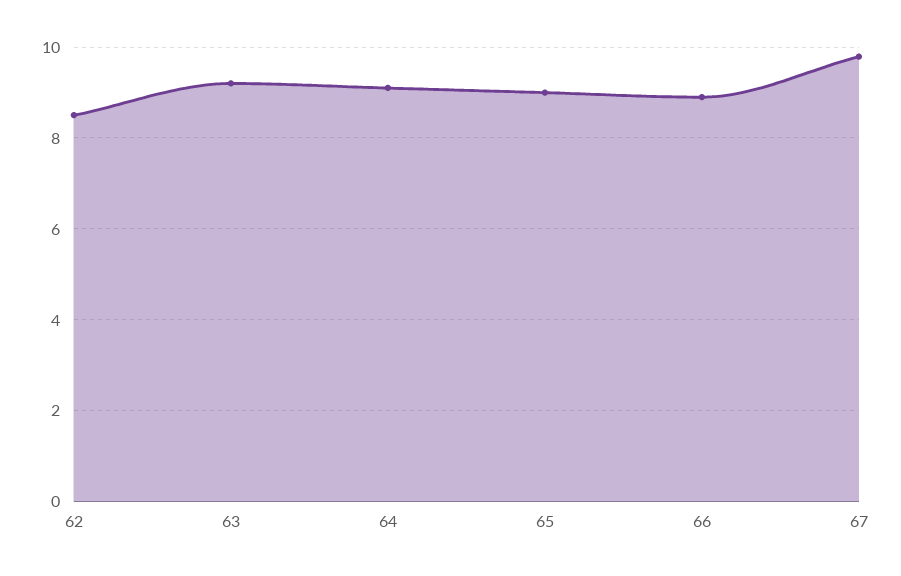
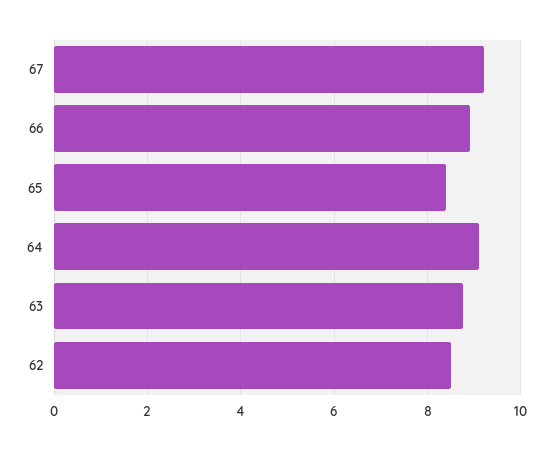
63: 9.2 -> 8.8
65: 9 -> 8.4
67: 9.8 -> 9.2

